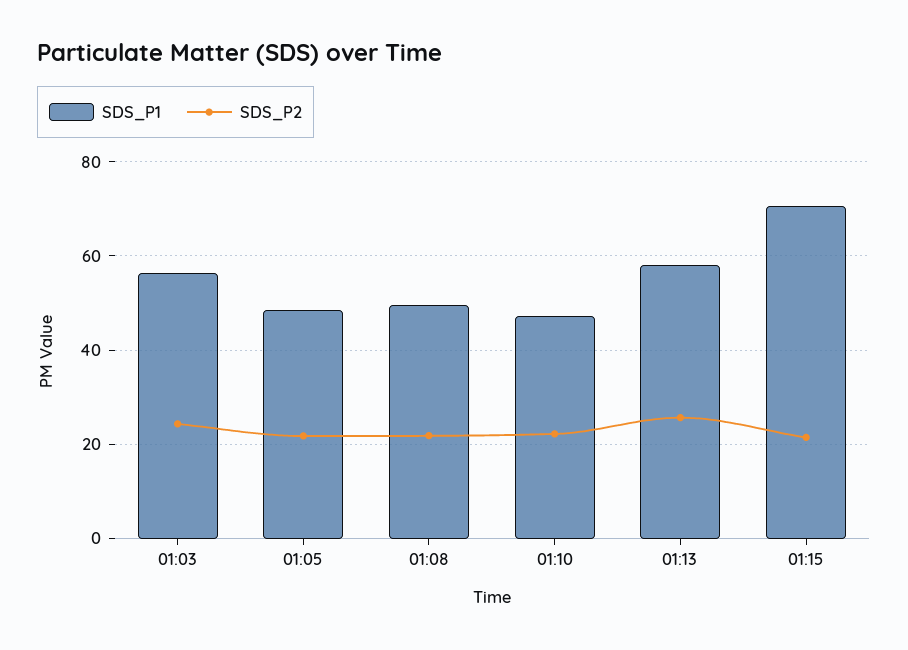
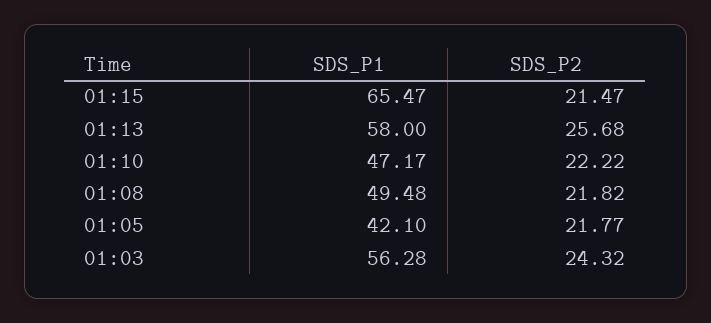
SDS_P1, 01:05: 48 -> 42.1
SDS_P1, 01:15: 70 -> 65.47

